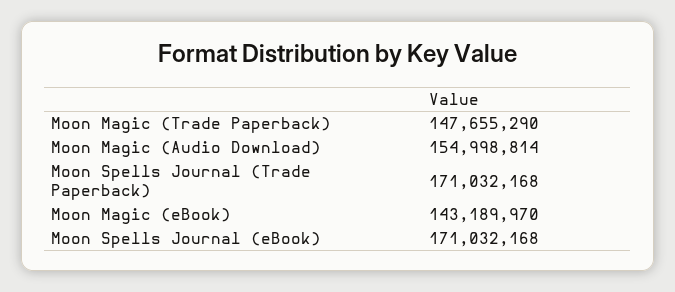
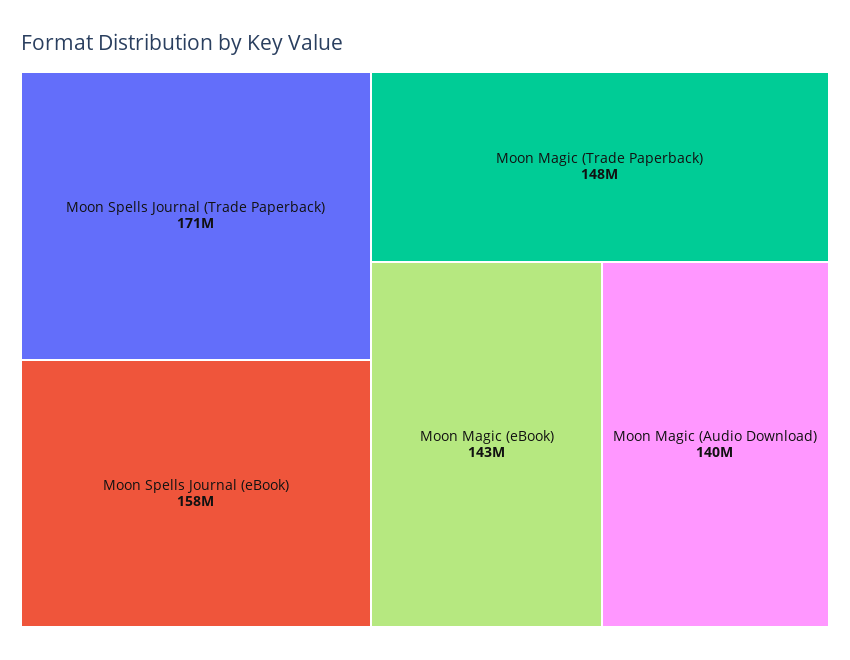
Moon Magic (Audio Download): 154998814 -> 140000000
Moon Spells Journal (eBook): 171032168 -> 158000000

